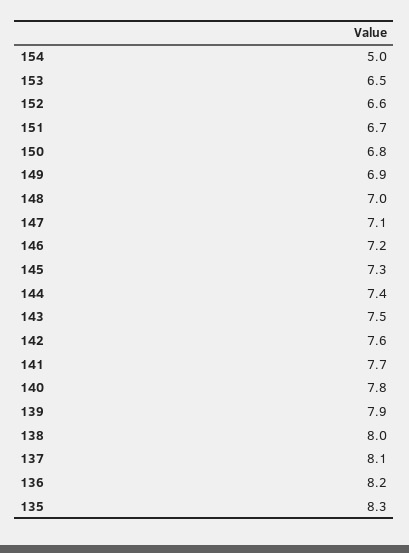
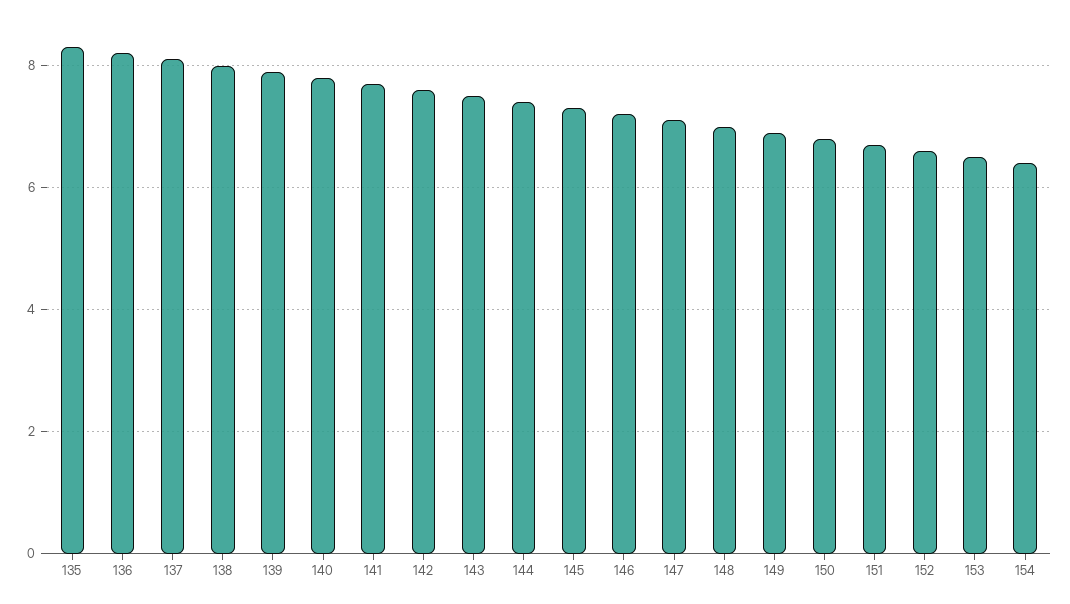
154: 5 -> 6.5

